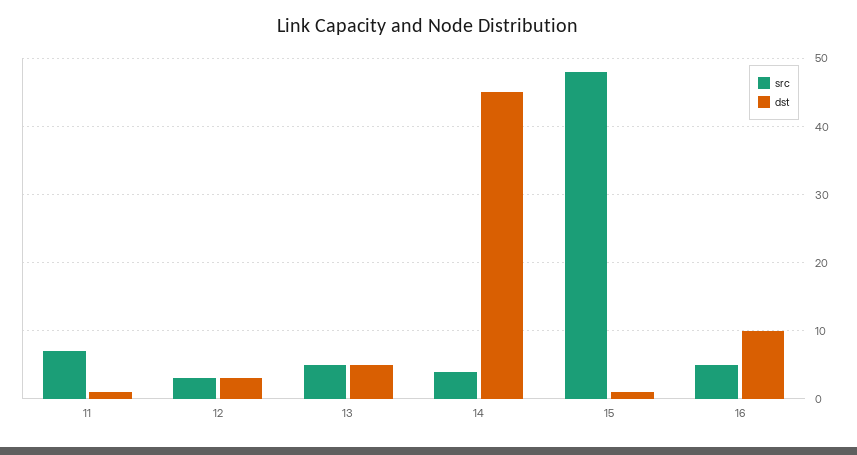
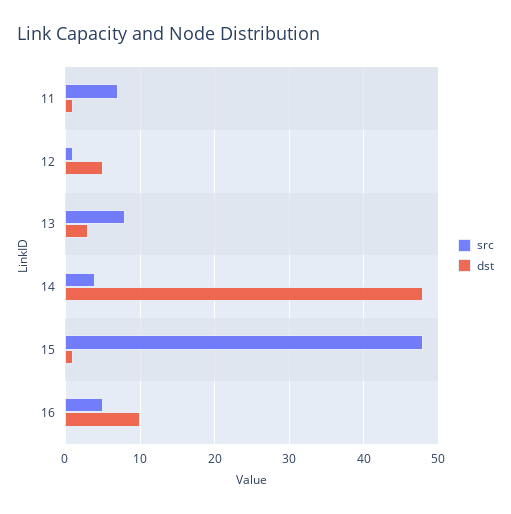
src, 12: 3 -> 1
dst, 12: 3 -> 5
src, 13: 5 -> 8
dst, 13: 5 -> 3
dst, 14: 45 -> 48

